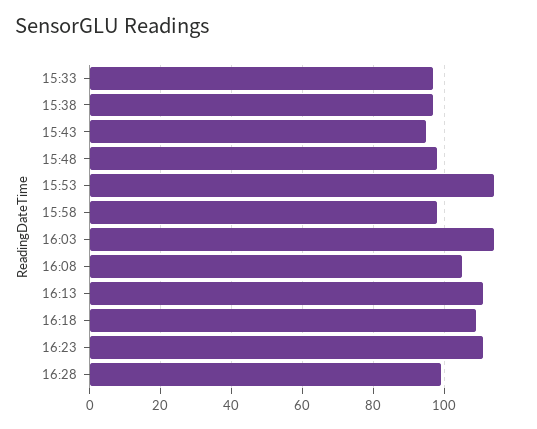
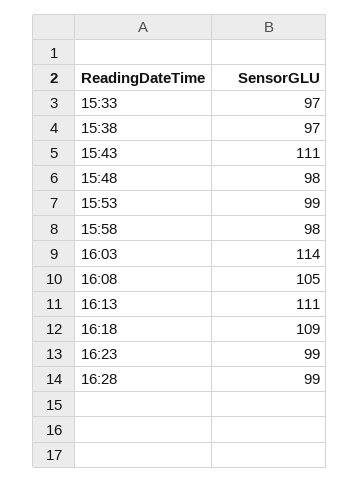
15:43: 95 -> 111
15:53: 115 -> 99
16:23: 110 -> 99

